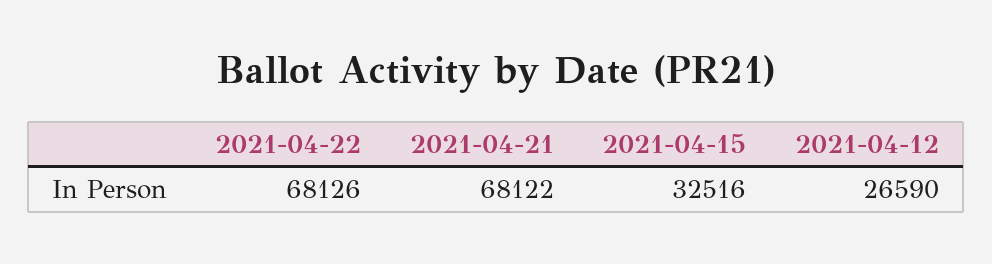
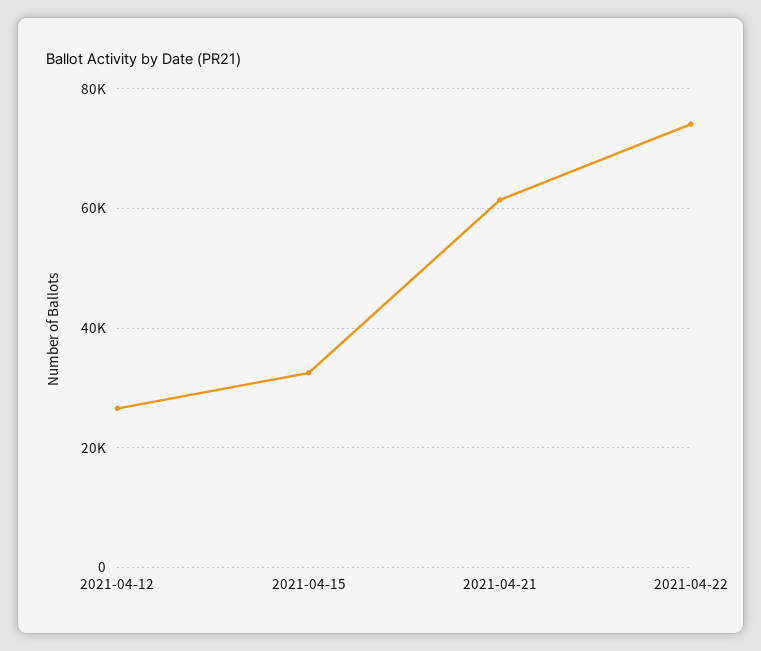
2021-04-22: 68126 -> 74000
2021-04-21: 68122 -> 62000

